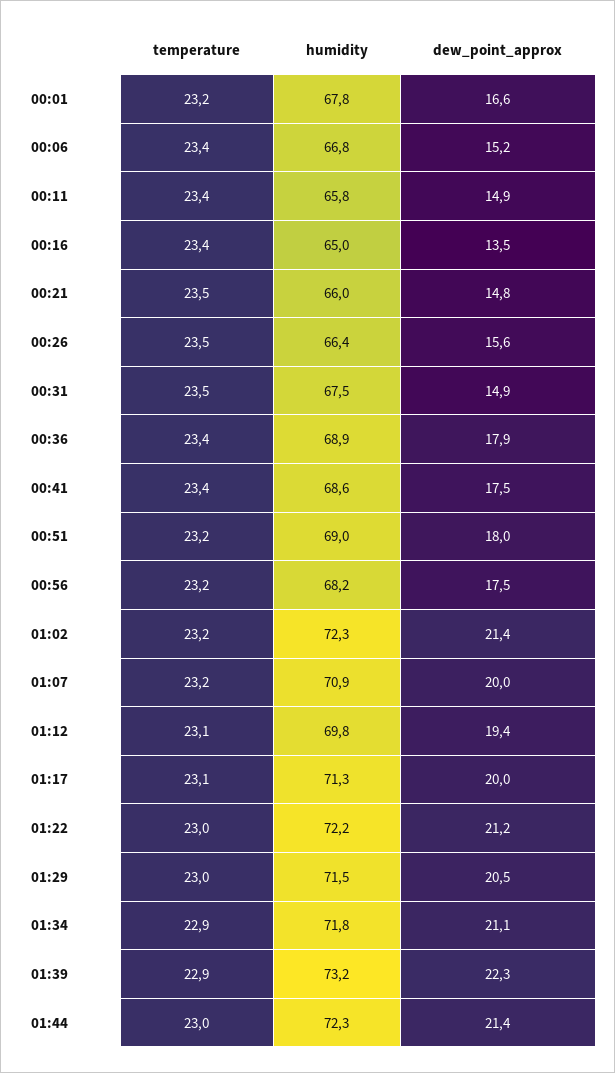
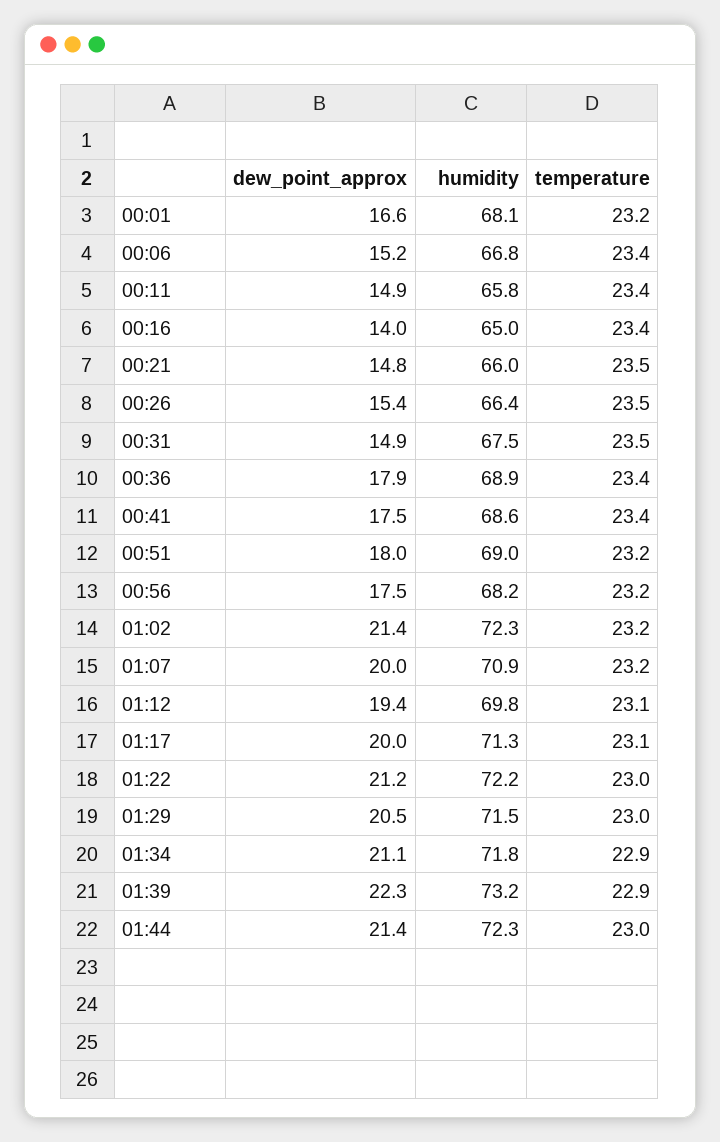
humidity, 00:01: 67.8 -> 68.1
dew_point_approx, 00:16: 13.5 -> 14
dew_point_approx, 00:26: 15.6 -> 15.4

